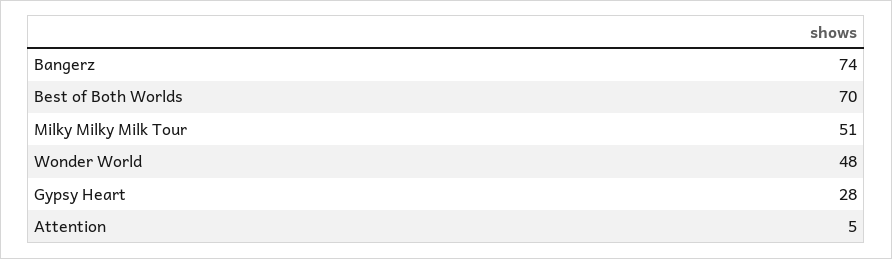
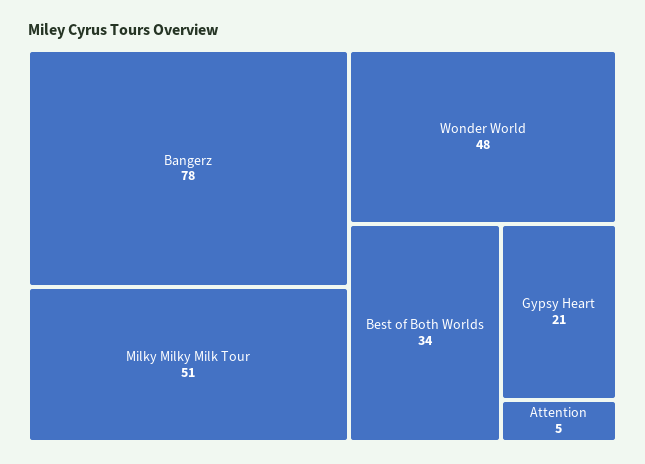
Bangerz: 74 -> 78
Best of Both Worlds: 70 -> 34
Gypsy Heart: 28 -> 21

